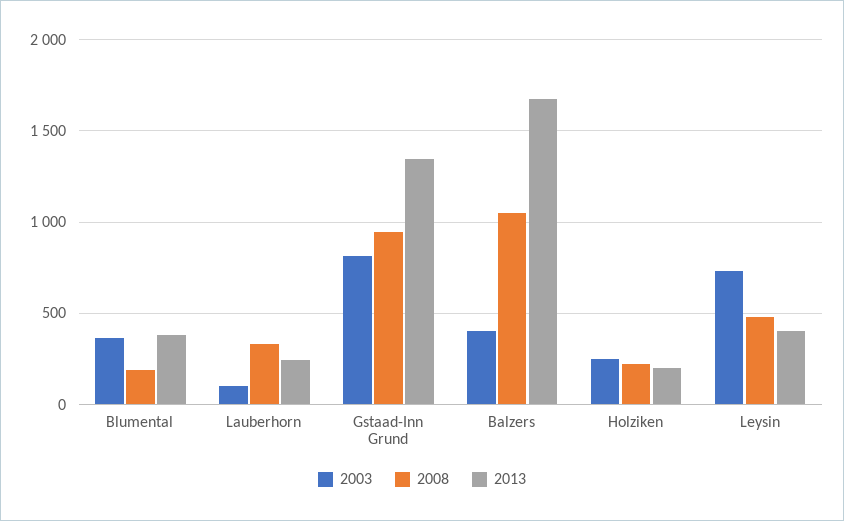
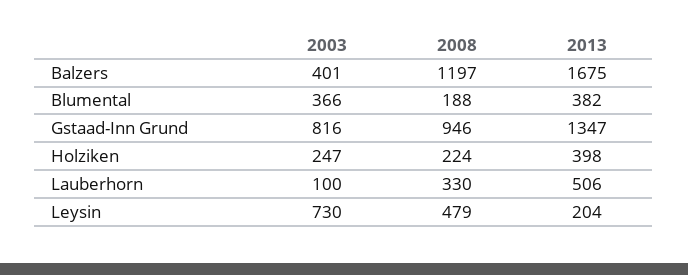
2013, Lauberhorn: 250 -> 506
2008, Balzers: 1050 -> 1197
2013, Holziken: 200 -> 398
2013, Leysin: 400 -> 204

